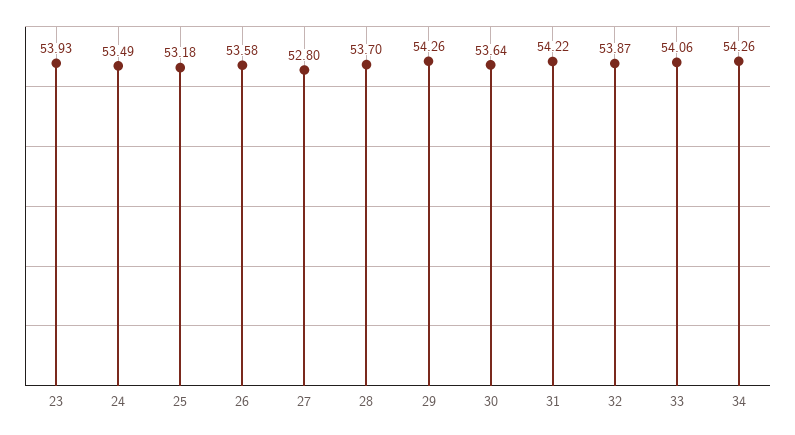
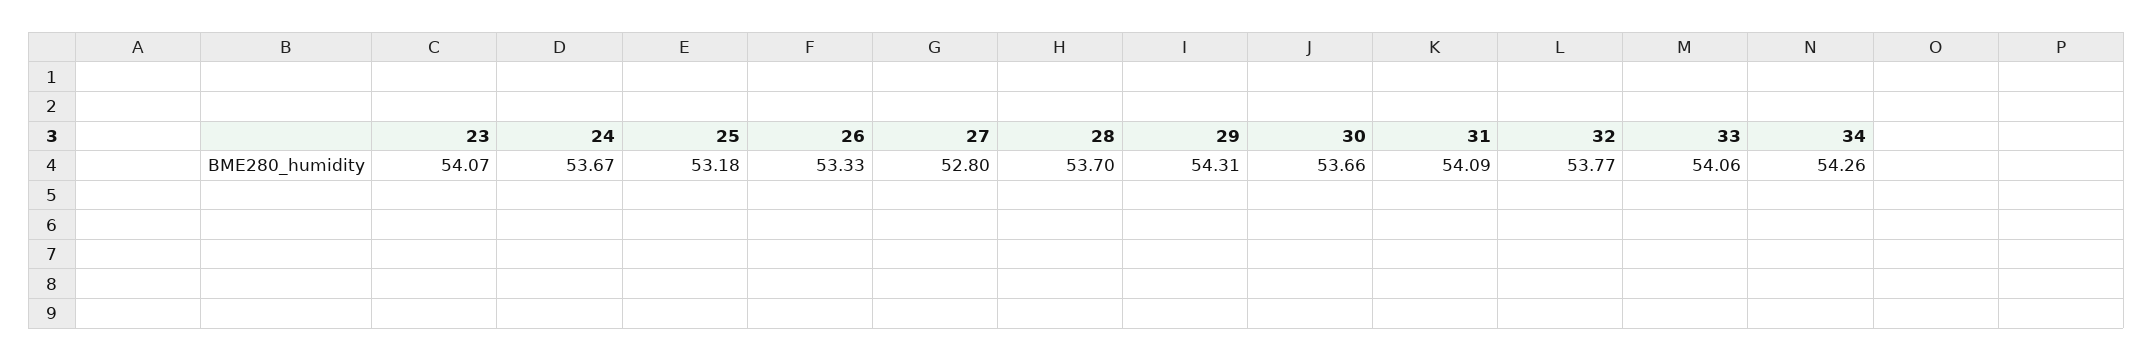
23: 53.93 -> 54.07
24: 53.49 -> 53.67
26: 53.58 -> 53.33
29: 54.26 -> 54.31
30: 53.64 -> 53.66
31: 54.22 -> 54.09
32: 53.87 -> 53.77

